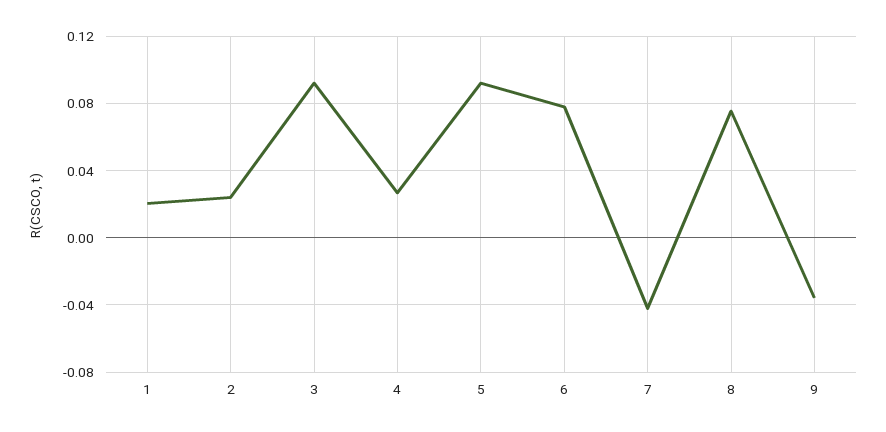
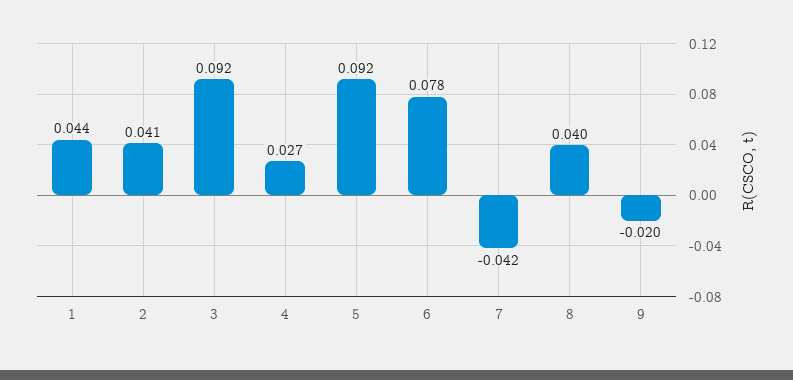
1: 0.02 -> 0.044
2: 0.025 -> 0.041
8: 0.075 -> 0.04
9: -0.035 -> -0.02

